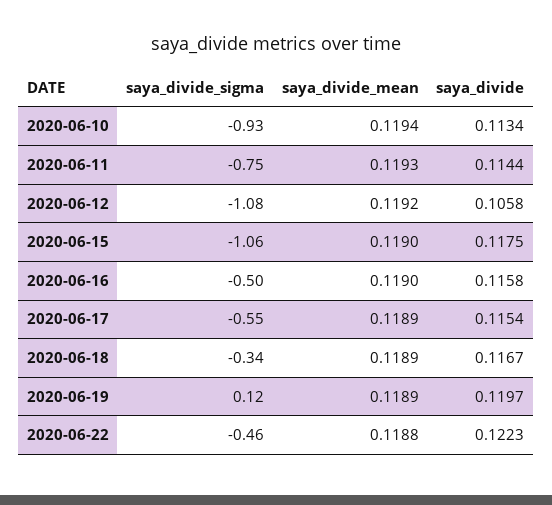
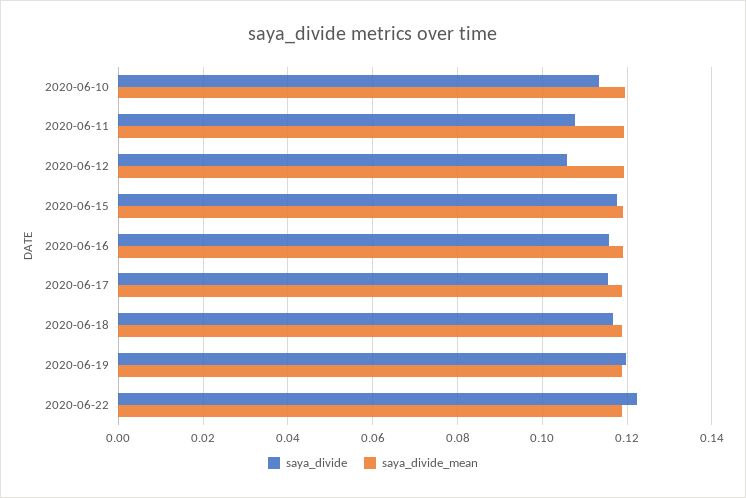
saya_divide_sigma, 2020-06-10: -0.93 -> none
saya_divide_sigma, 2020-06-11: -0.75 -> none
saya_divide, 2020-06-11: 0.1144 -> 0.108
saya_divide_sigma, 2020-06-12: -1.08 -> none
saya_divide_sigma, 2020-06-15: -1.06 -> none
saya_divide_sigma, 2020-06-16: -0.5 -> none
saya_divide_sigma, 2020-06-17: -0.55 -> none
saya_divide_sigma, 2020-06-18: -0.34 -> none
saya_divide_sigma, 2020-06-19: 0.12 -> none
saya_divide_sigma, 2020-06-22: -0.46 -> none

